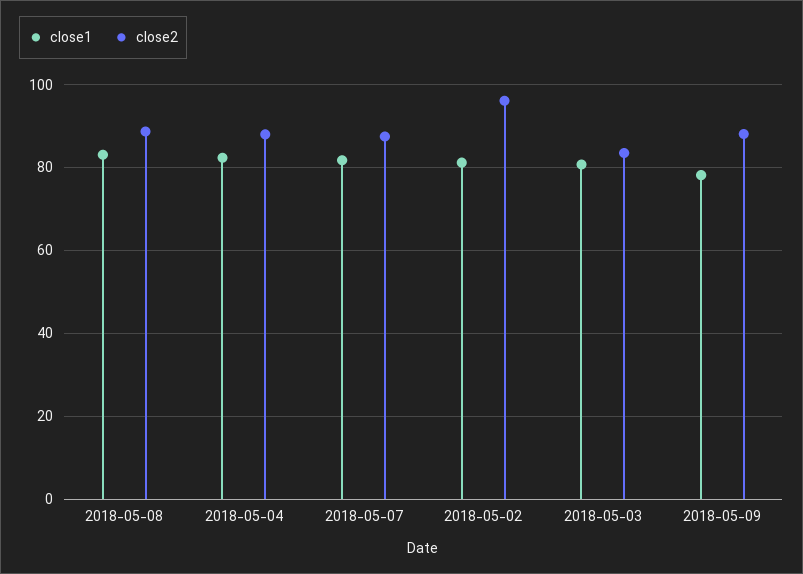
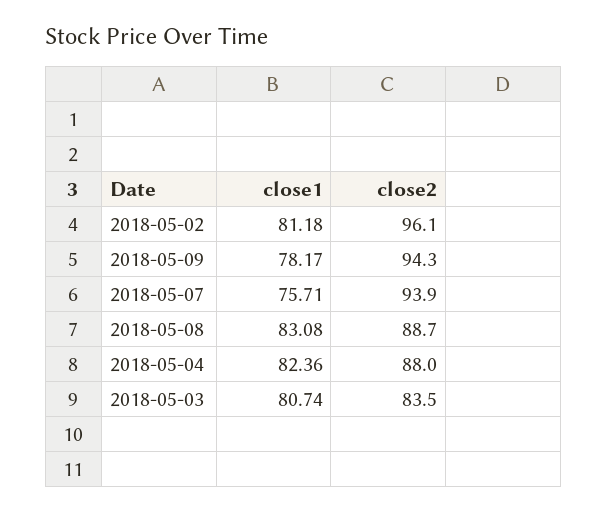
close1, 2018-05-07: 82 -> 75.71
close2, 2018-05-07: 88 -> 93.9
close2, 2018-05-09: 88 -> 94.3

